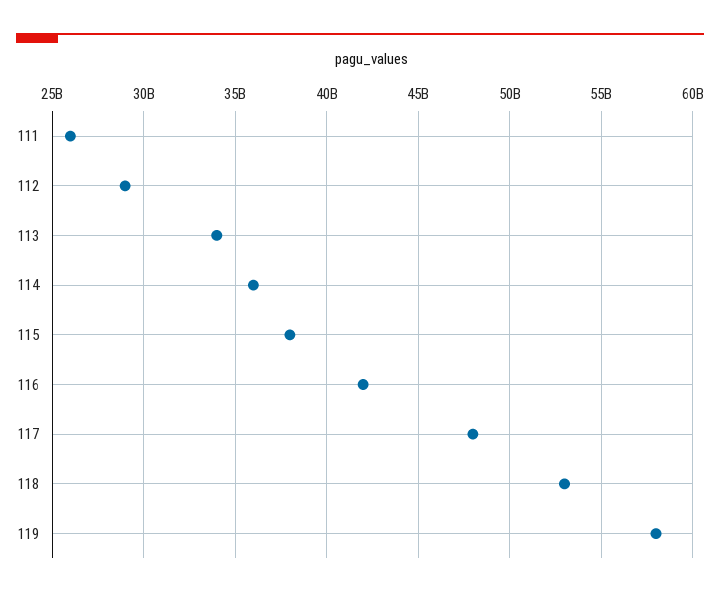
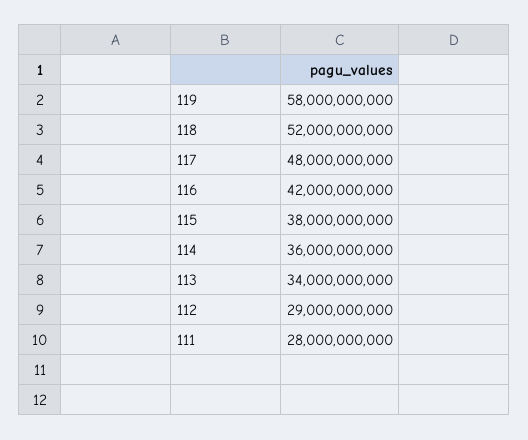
111: 26000000000 -> 28000000000
118: 53000000000 -> 52000000000

